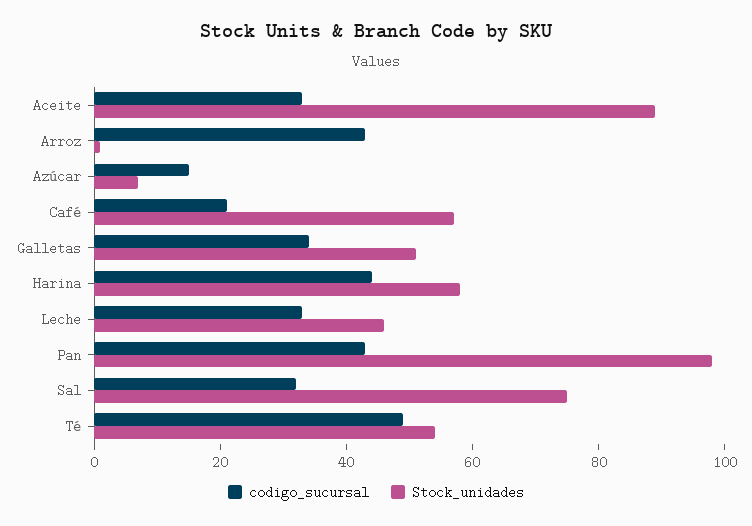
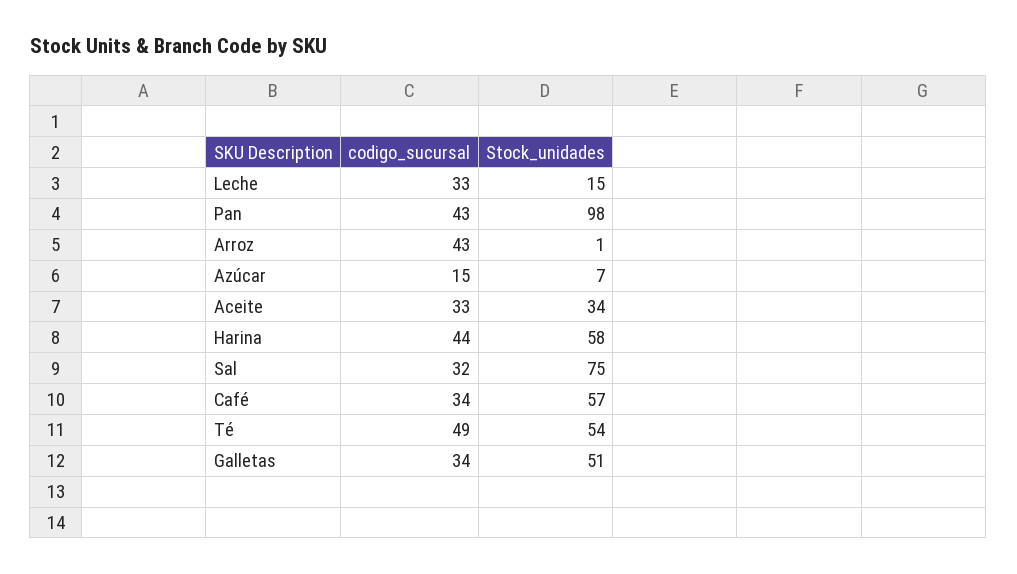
Stock_unidades, Aceite: 90 -> 34
codigo_sucursal, Café: 20 -> 34
Stock_unidades, Leche: 45 -> 15

